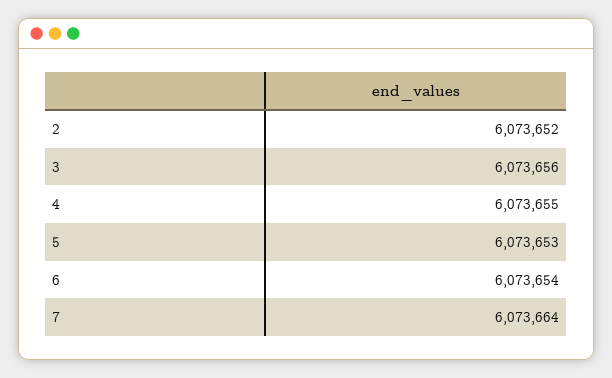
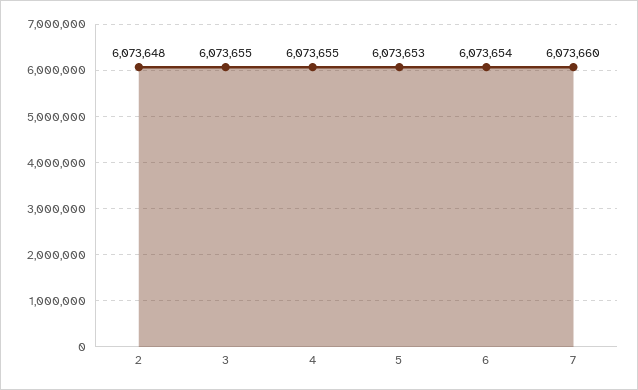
2: 6073652 -> 6073648
3: 6073656 -> 6073655
7: 6073664 -> 6073660

